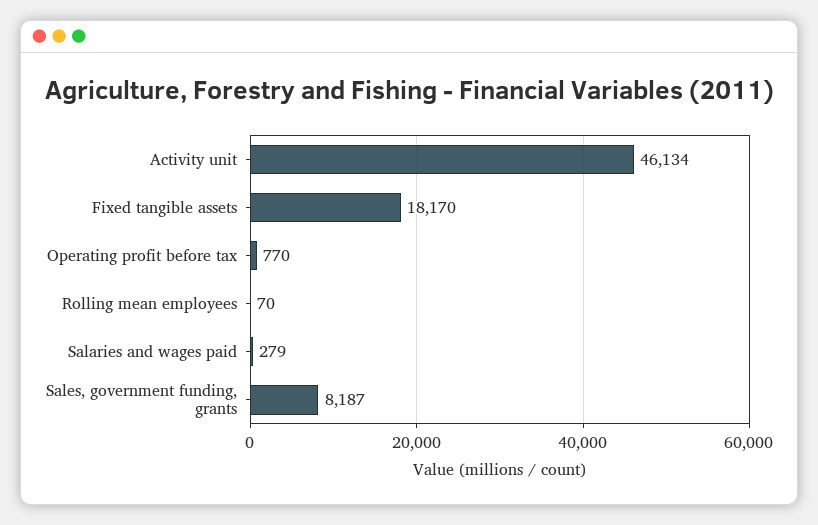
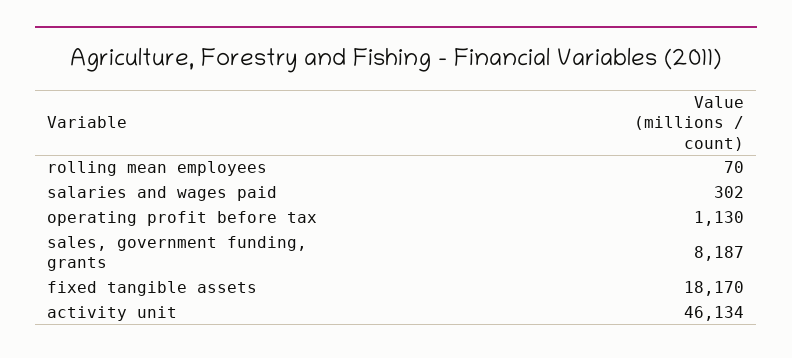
Operating profit before tax: 770 -> 1130
Salaries and wages paid: 279 -> 302

